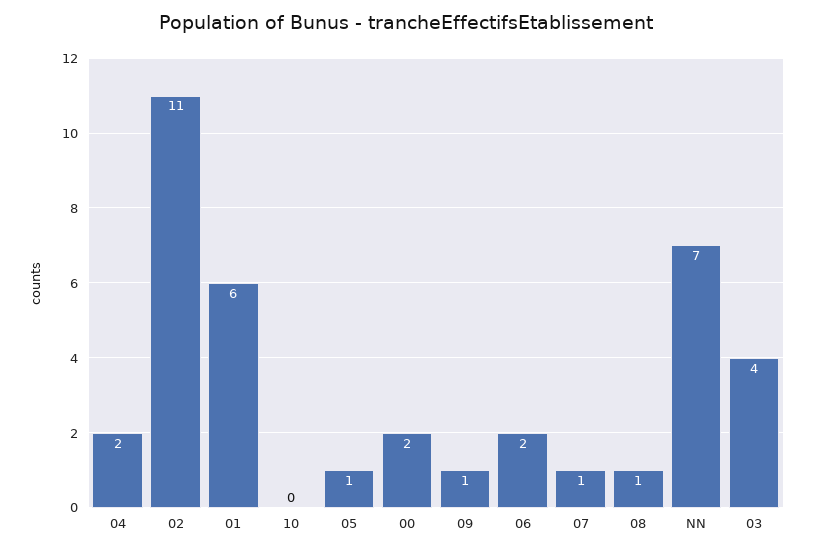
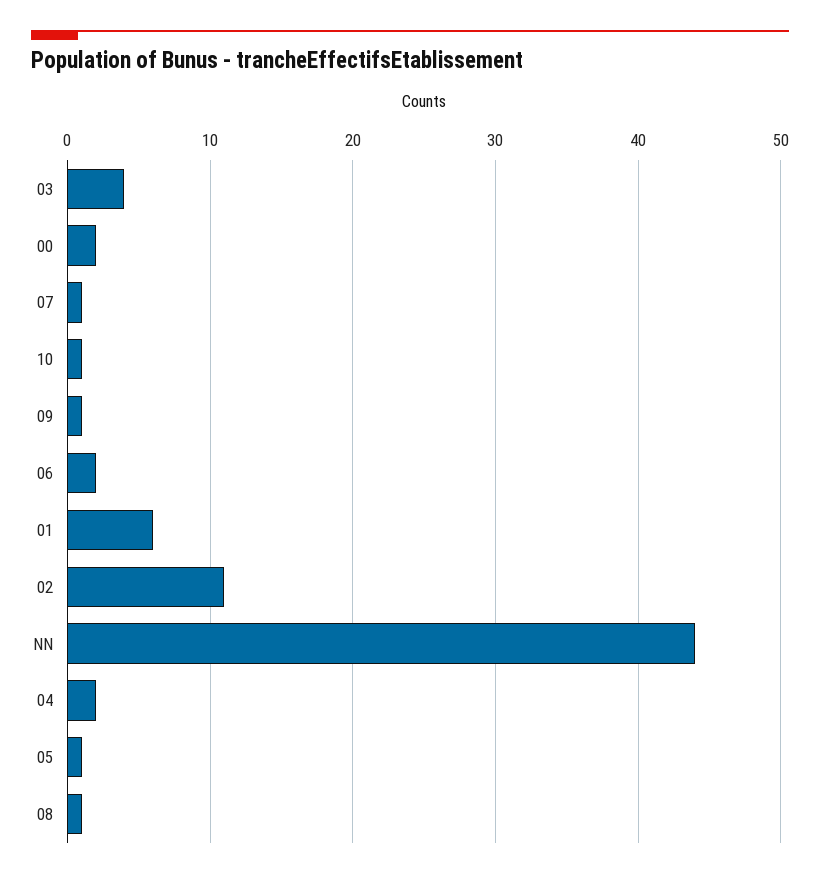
10: 0 -> 1
NN: 7 -> 44

